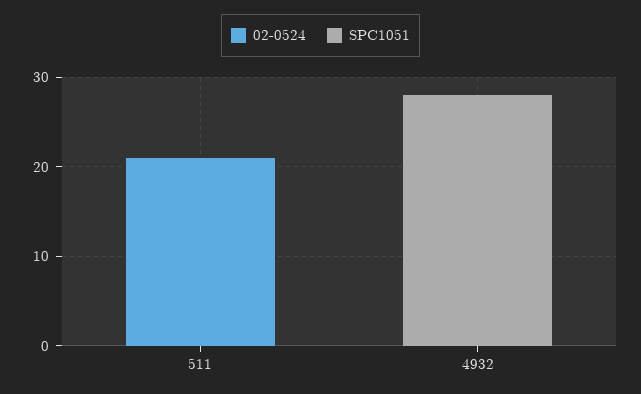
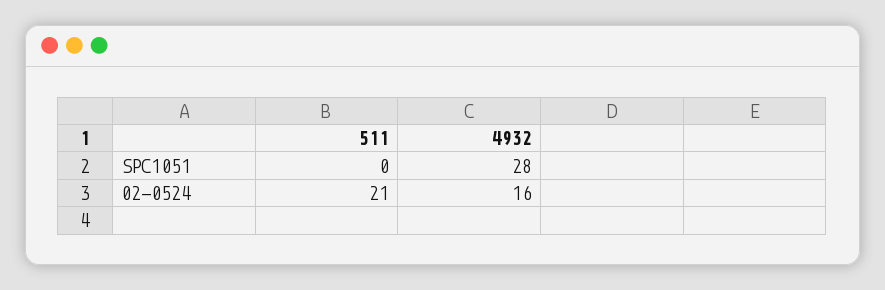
02-0524, 4932: 0 -> 16

